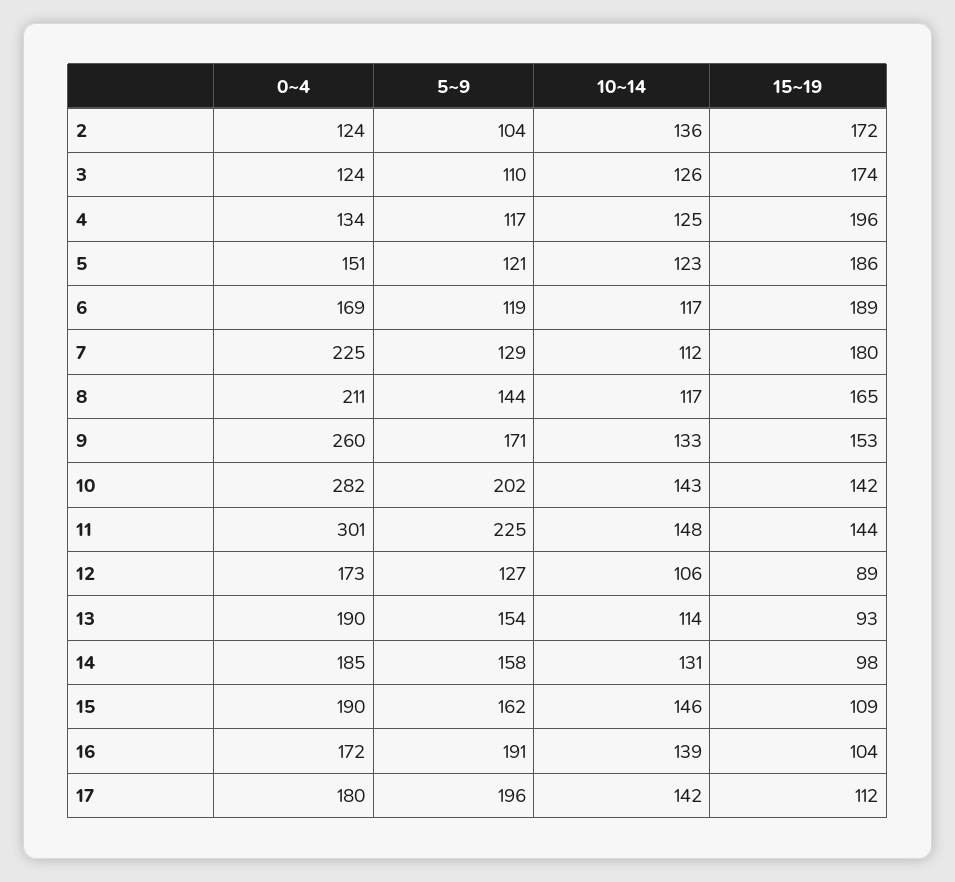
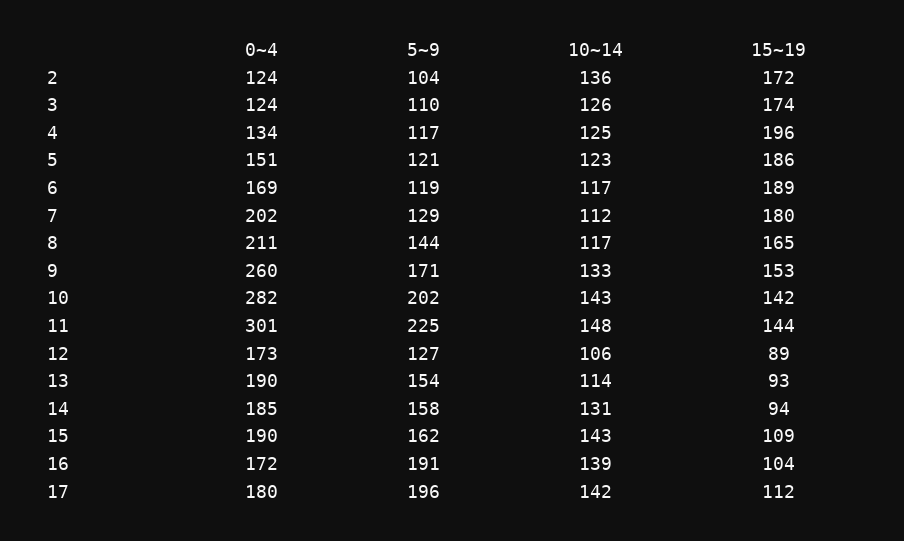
0~4, 7: 225 -> 202
15~19, 14: 98 -> 94
10~14, 15: 146 -> 143

